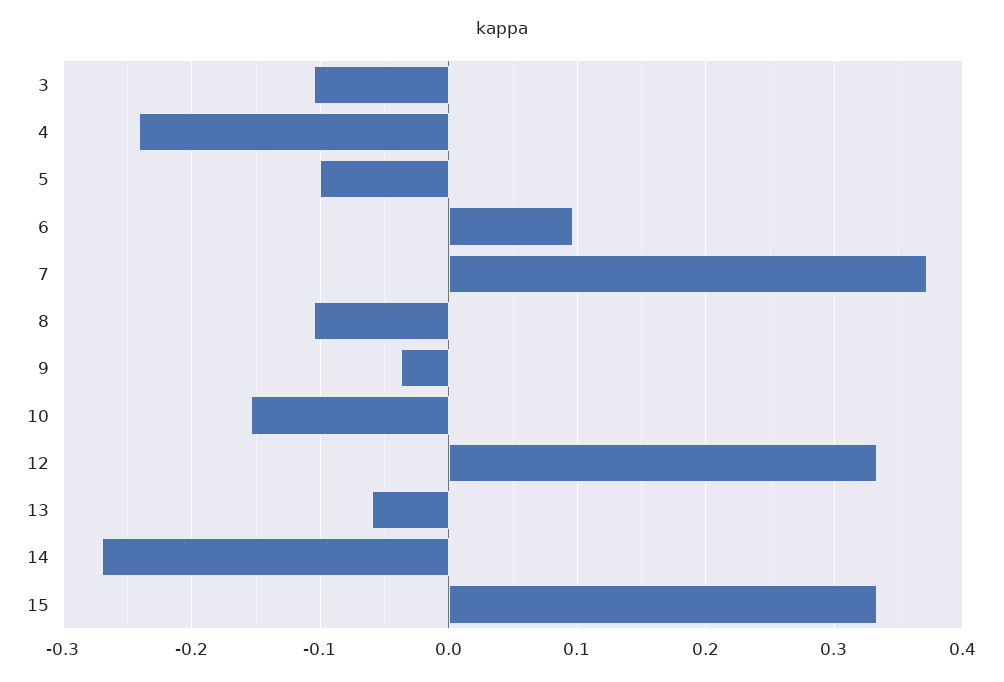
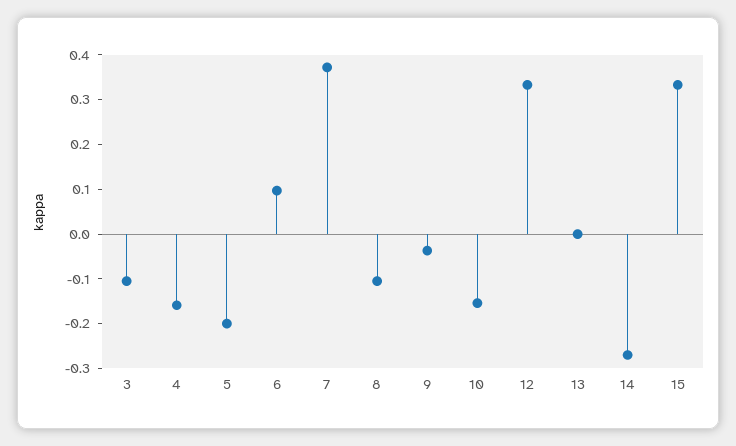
4: -0.24 -> -0.16
5: -0.1 -> -0.2
13: -0.06 -> 0

